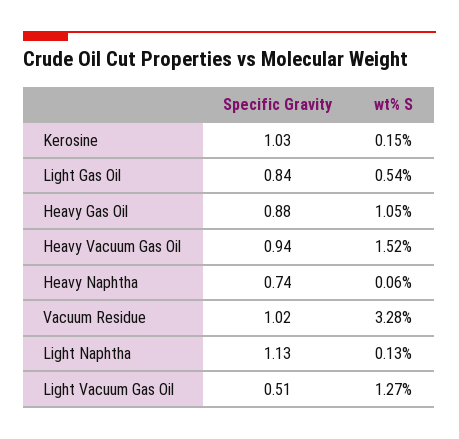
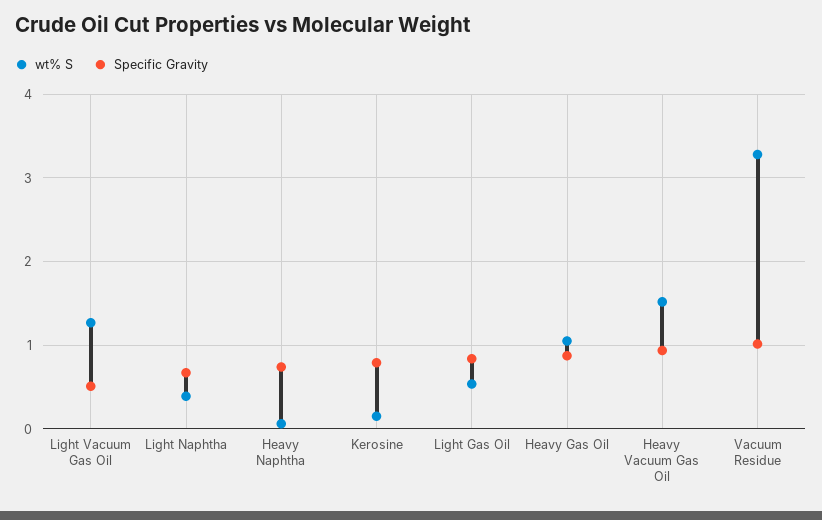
Specific Gravity, Kerosine: 1.03 -> 0.8
Specific Gravity, Light Naphtha: 1.13 -> 0.7
wt% S, Light Naphtha: 0.13 -> 0.4

